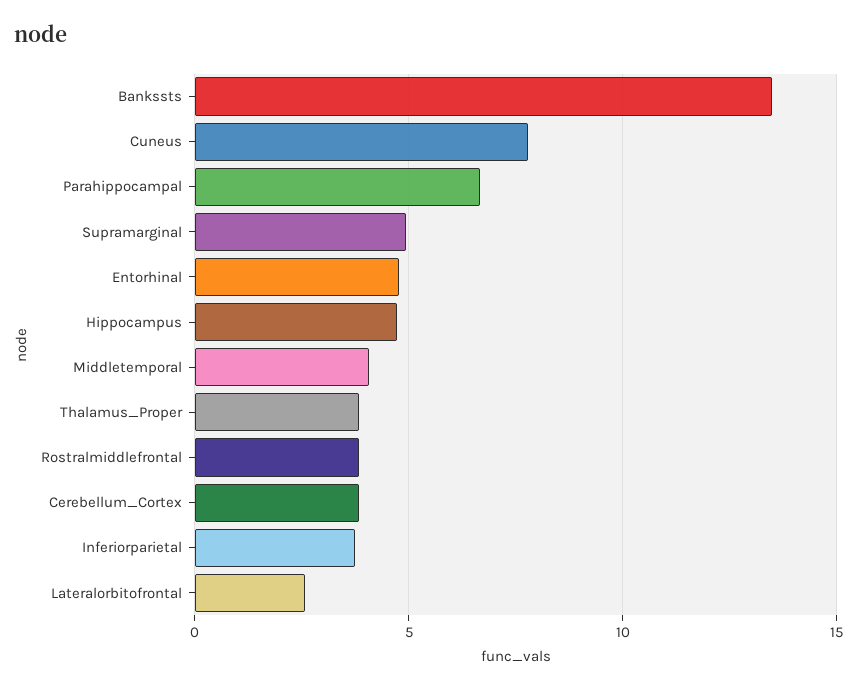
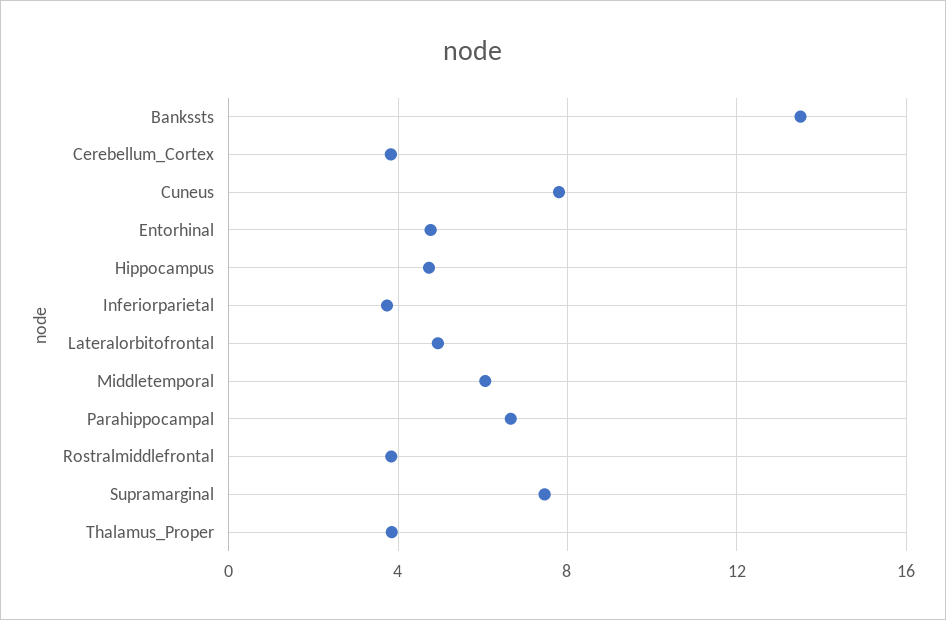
Supramarginal: 5 -> 7.5
Middletemporal: 4 -> 6
Lateralorbitofrontal: 2.5 -> 5

